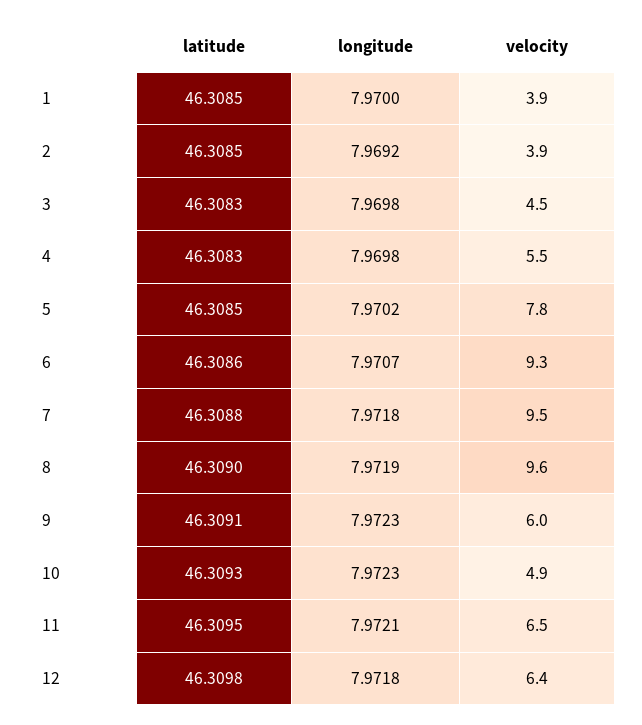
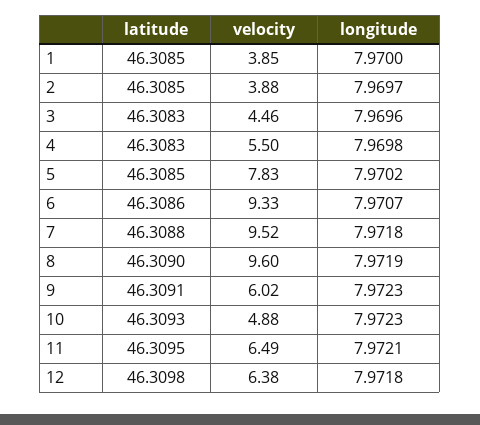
longitude, 2: 7.9692 -> 7.9697
longitude, 3: 7.9698 -> 7.9696

